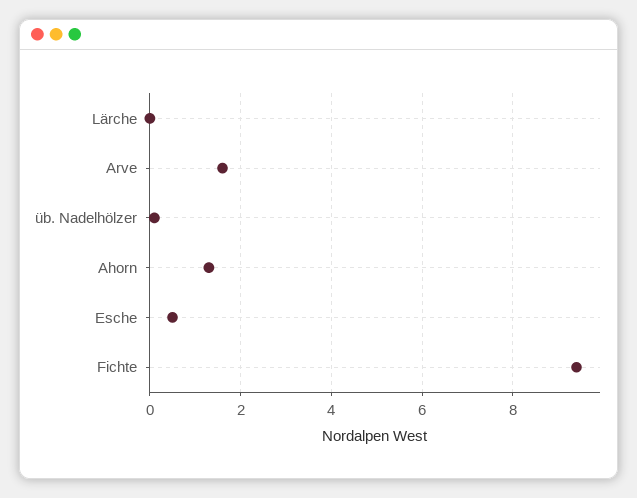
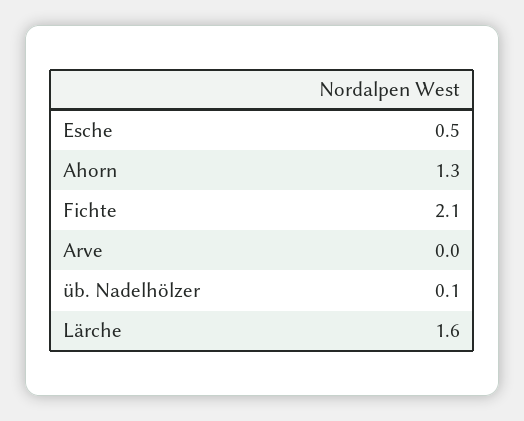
Lärche: 0 -> 1.6
Arve: 1.5 -> 0
Fichte: 9.5 -> 2.1

